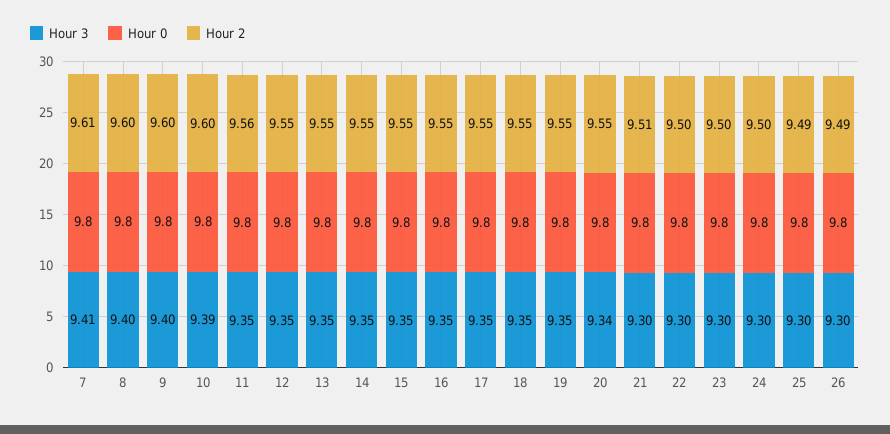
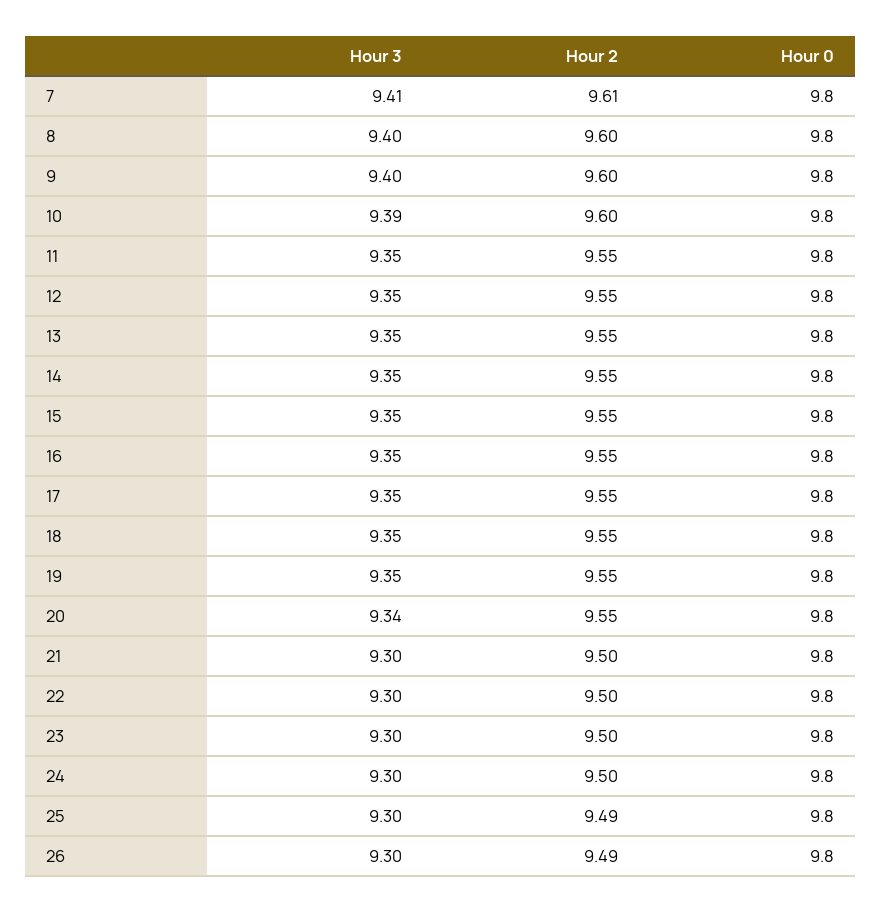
Hour 2, 11: 9.56 -> 9.55
Hour 2, 21: 9.51 -> 9.5

